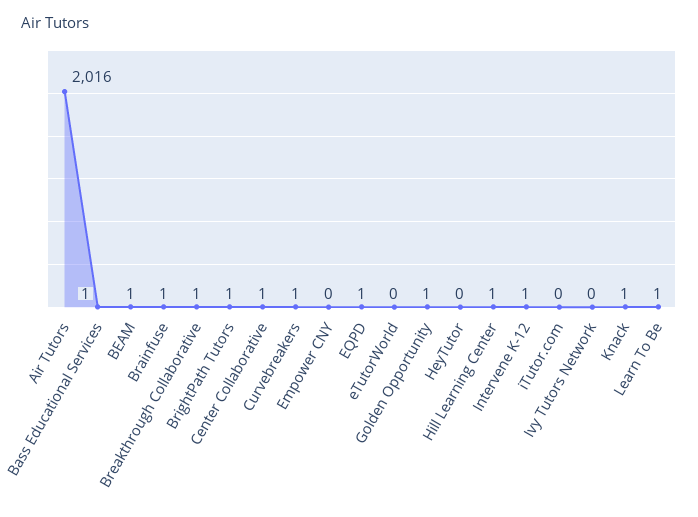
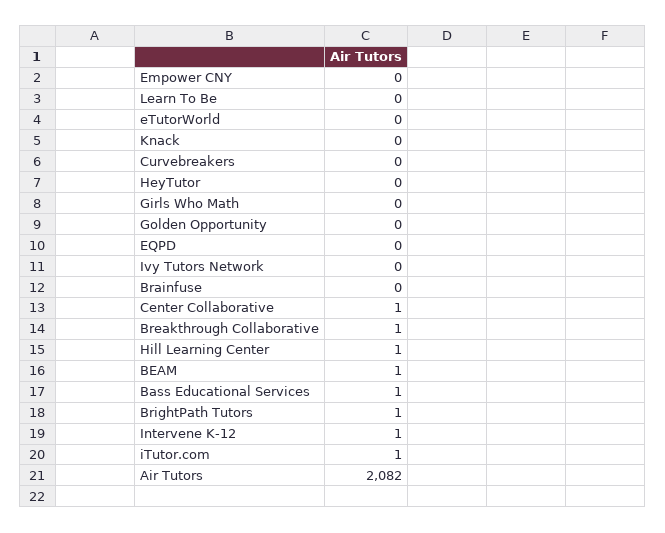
Air Tutors: 2016 -> 2082
Brainfuse: 1 -> 0
Curvebreakers: 1 -> 0
EQPD: 1 -> 0
Golden Opportunity: 1 -> 0
iTutor.com: 0 -> 1
Knack: 1 -> 0
Learn To Be: 1 -> 0
Girls Who Math: none -> 0

